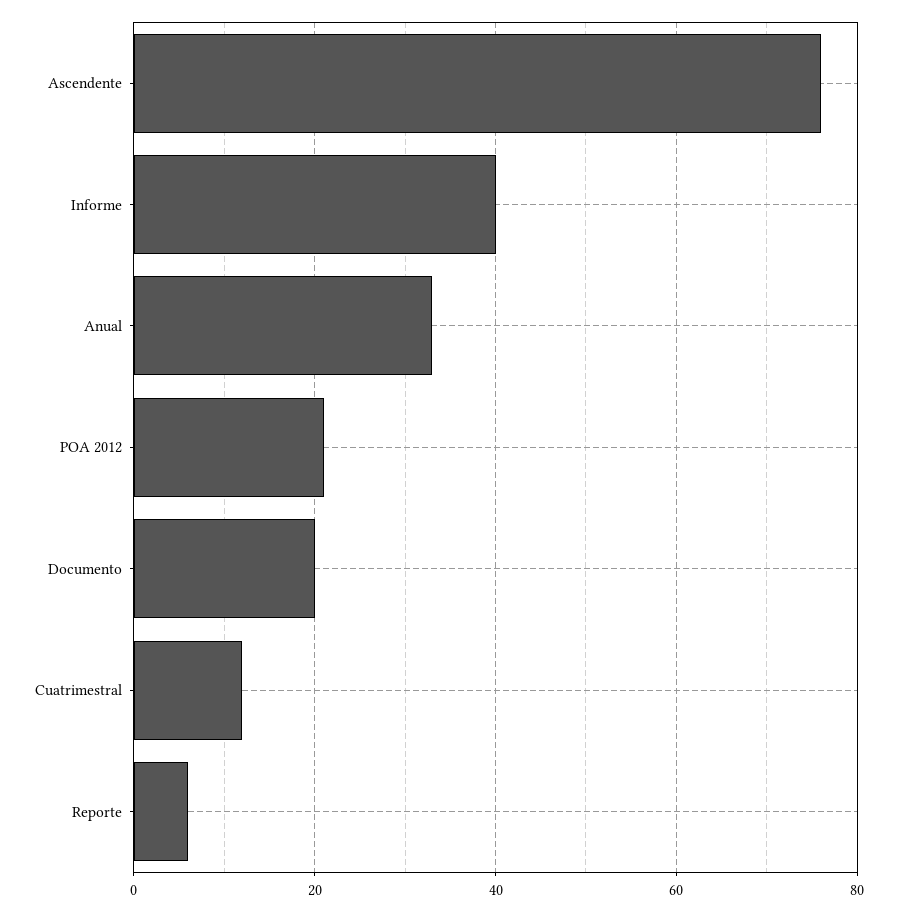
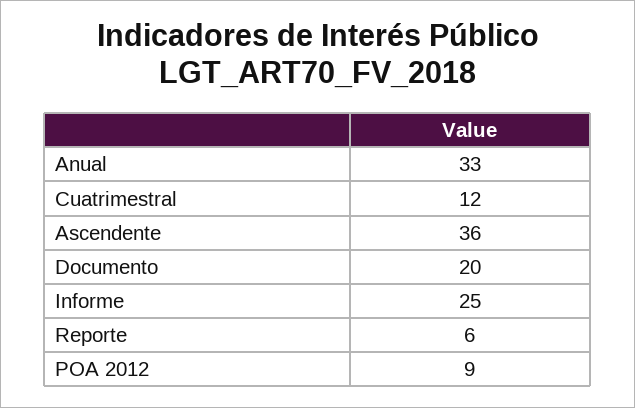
Ascendente: 75 -> 36
Informe: 40 -> 25
POA 2012: 20 -> 9

